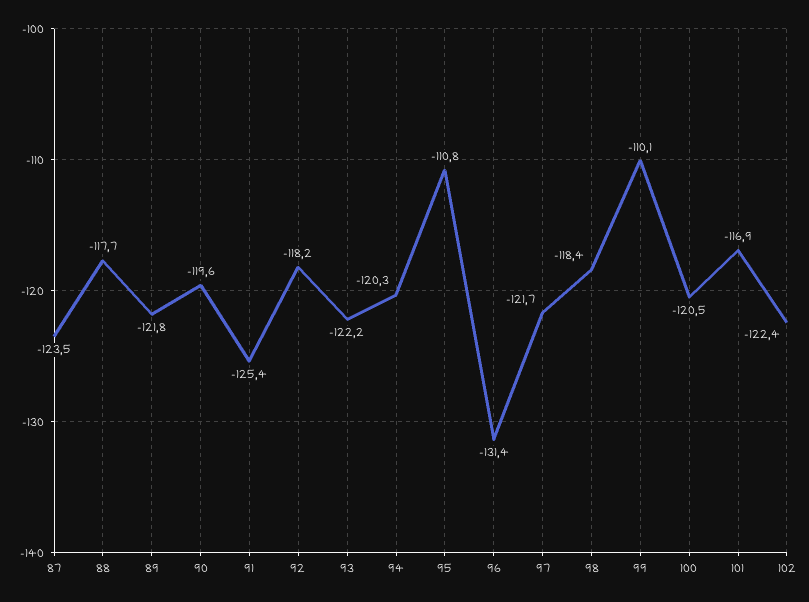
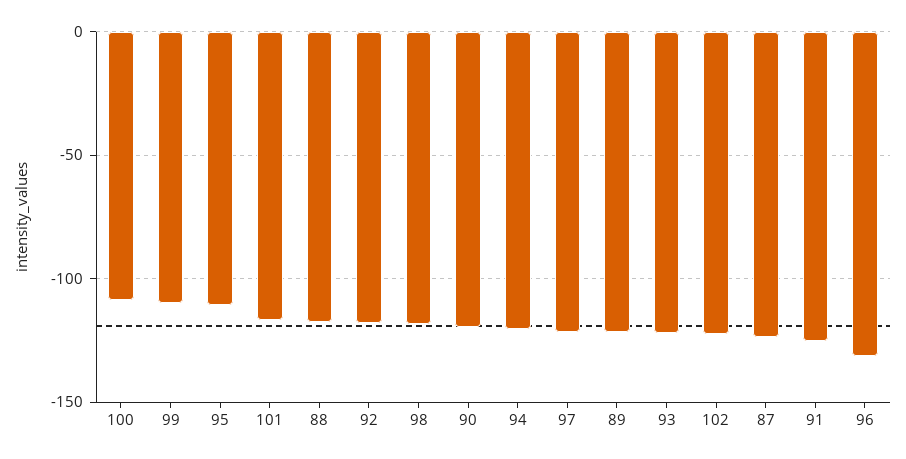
100: -120.5 -> -110

